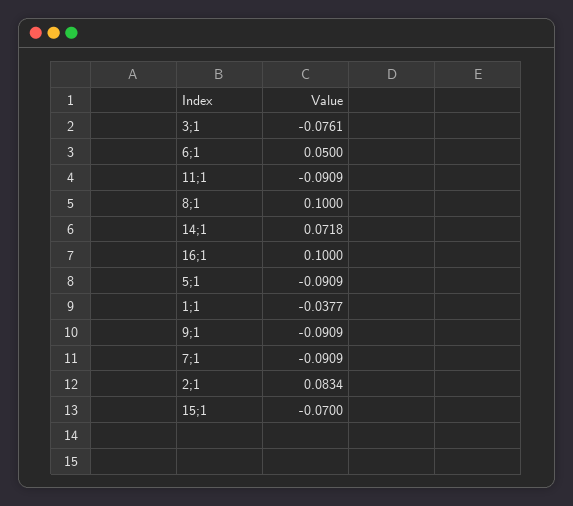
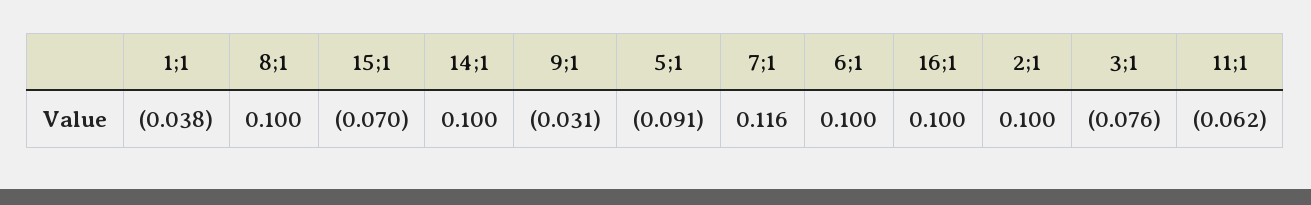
6;1: 0.05 -> 0.1
11;1: -0.0909 -> -0.062
14;1: 0.0718 -> 0.1
9;1: -0.0909 -> -0.031
7;1: -0.0909 -> 0.116
2;1: 0.0834 -> 0.1

